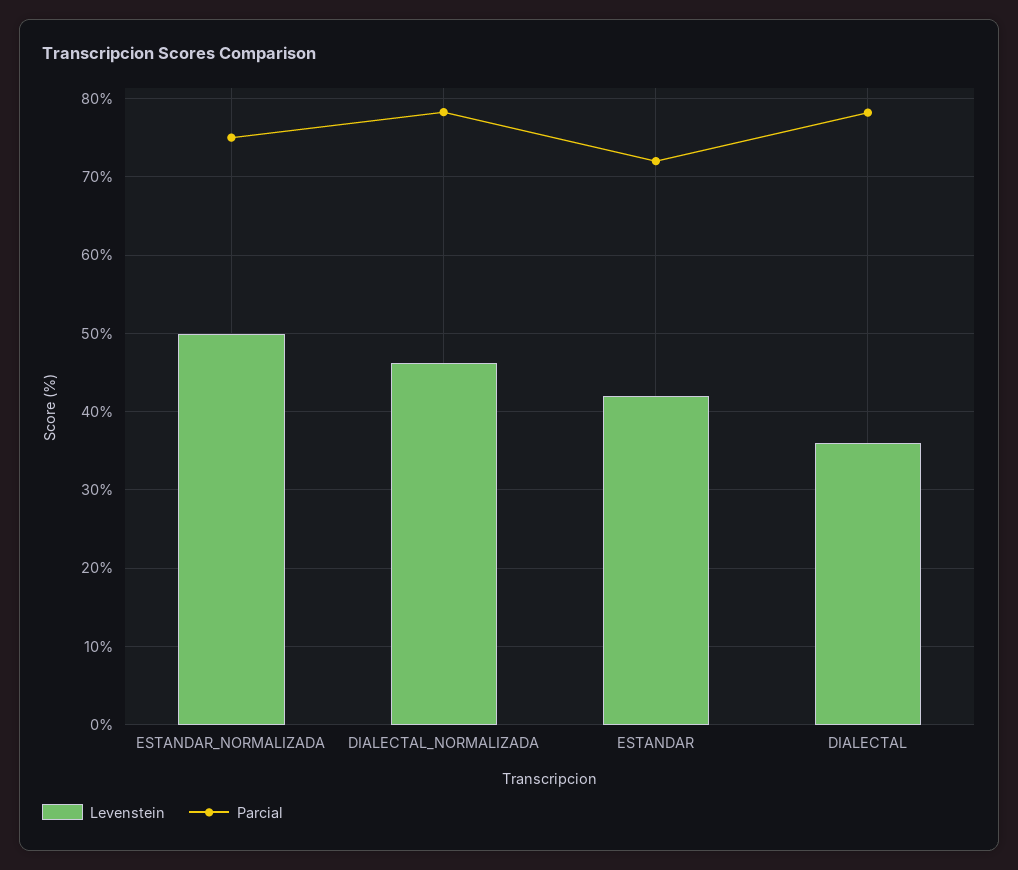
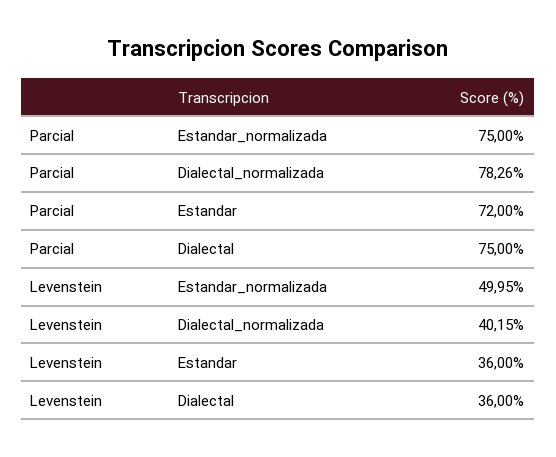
Levenstein, DIALECTAL_NORMALIZADA: 46 -> 40.15
Levenstein, ESTANDAR: 42 -> 36
Parcial, DIALECTAL: 78 -> 75

